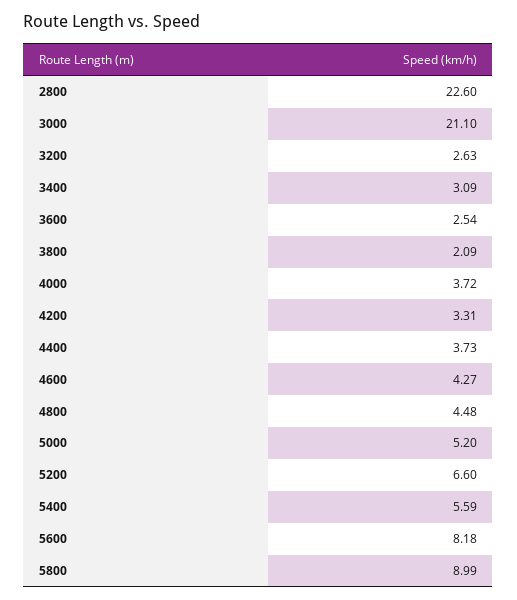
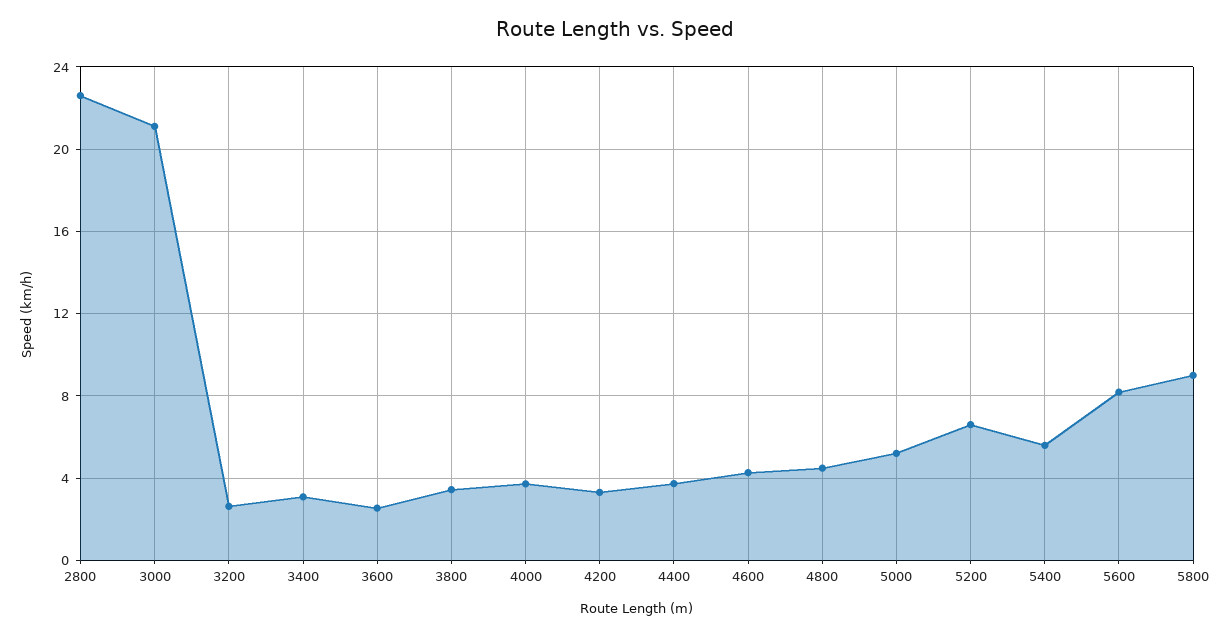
3800: 2.09 -> 3.5

